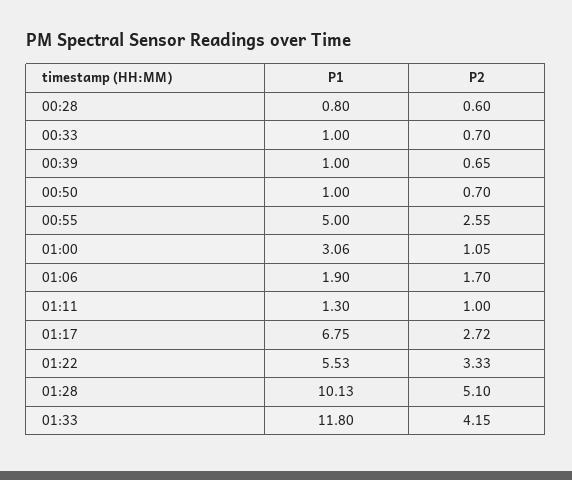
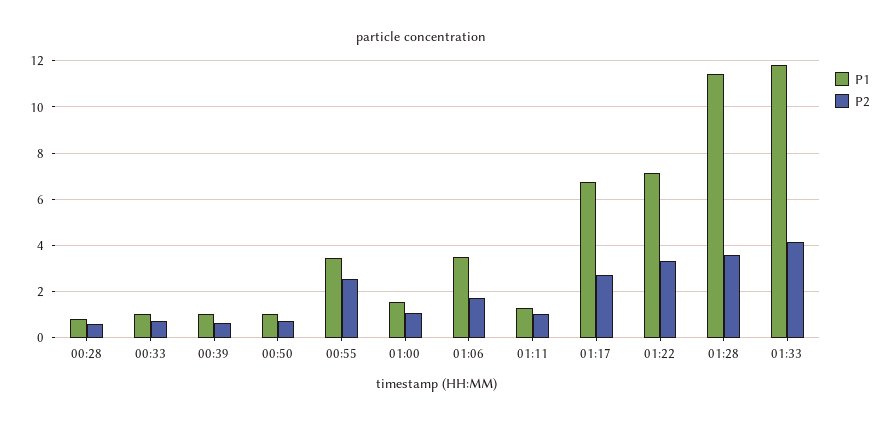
P1, 00:55: 5 -> 3.5
P1, 01:00: 3.06 -> 1.5
P1, 01:06: 1.9 -> 3.5
P1, 01:22: 5.53 -> 7
P1, 01:28: 10.13 -> 11.5
P2, 01:28: 5.1 -> 3.5

